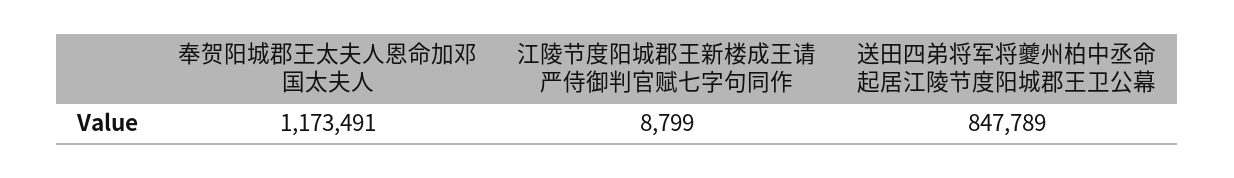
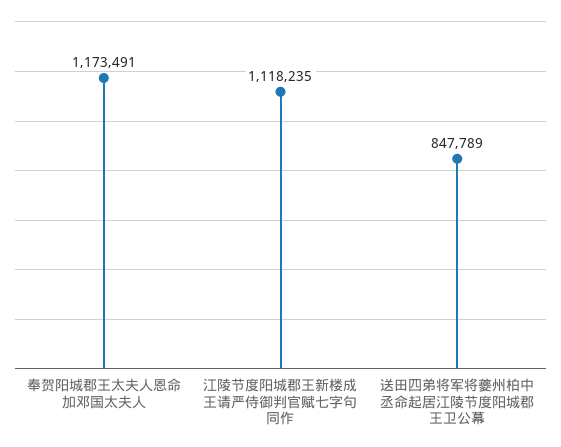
江陵节度阳城郡王新楼成王请严侍御判官赋七字句同作: 8799 -> 1118235

